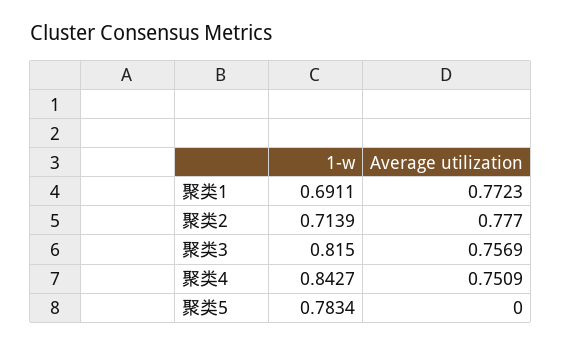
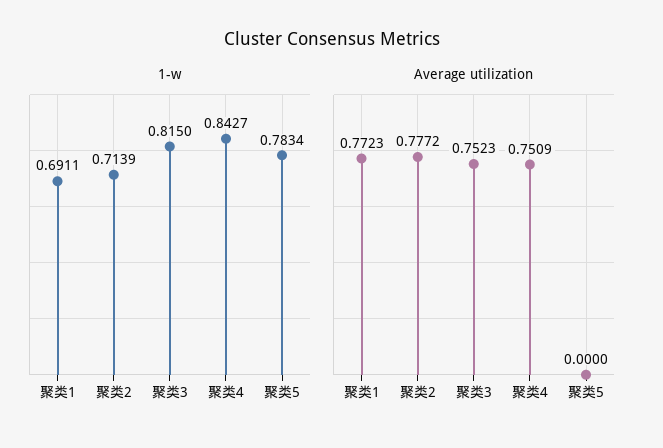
Average utilization, 聚类2: 0.777 -> 0.7772
Average utilization, 聚类3: 0.7569 -> 0.7523

